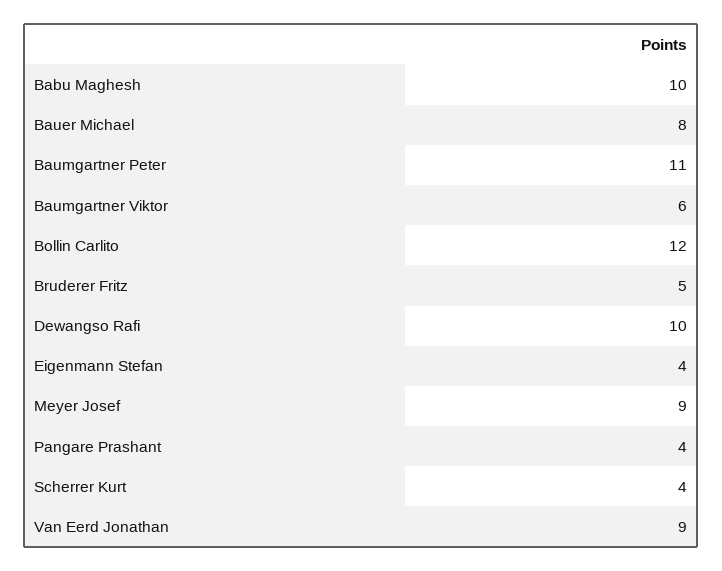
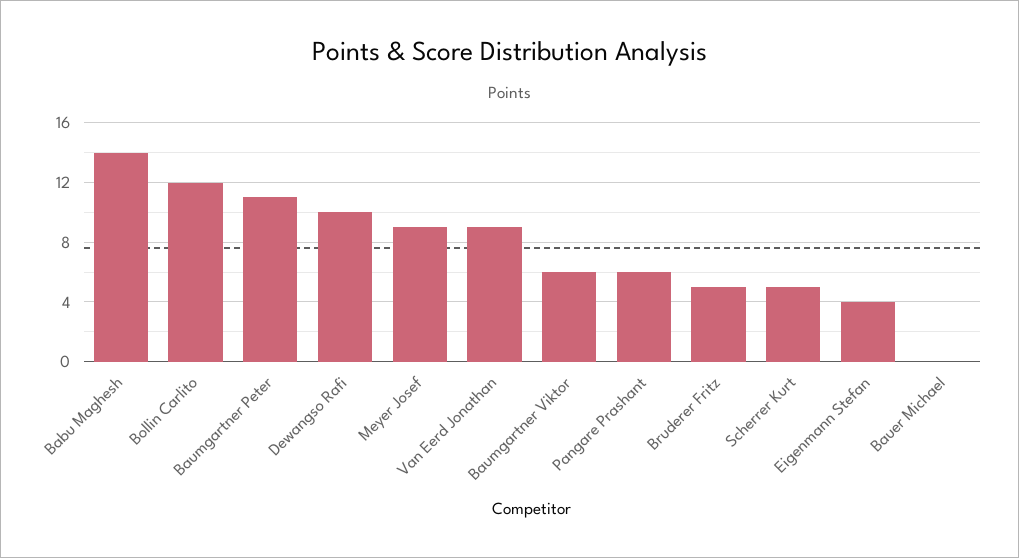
Babu Maghesh: 10 -> 14
Bauer Michael: 8 -> 0
Pangare Prashant: 4 -> 6
Scherrer Kurt: 4 -> 5

